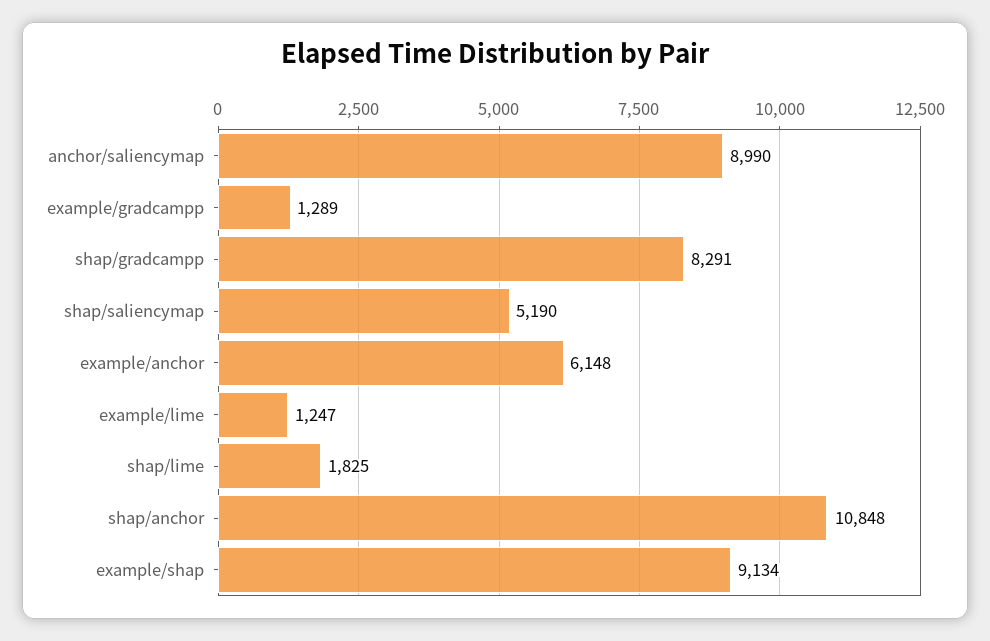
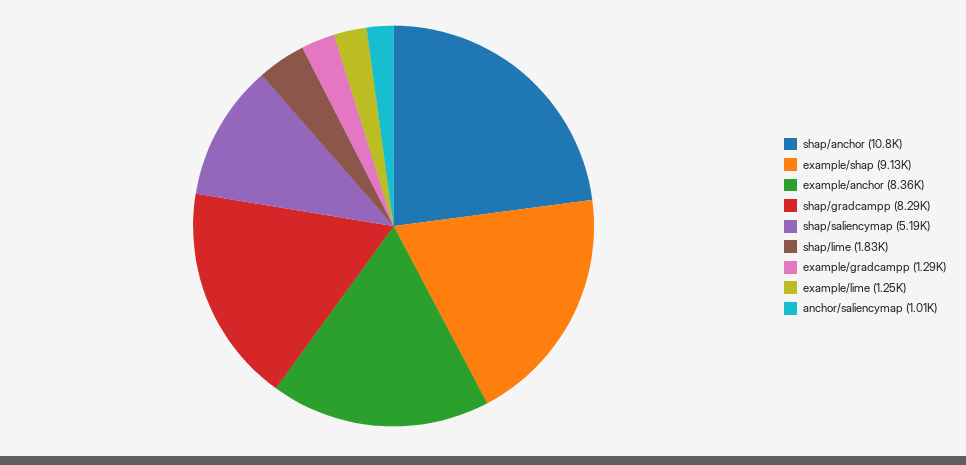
anchor/saliencymap: 8990 -> 1010
example/anchor: 6148 -> 8360

